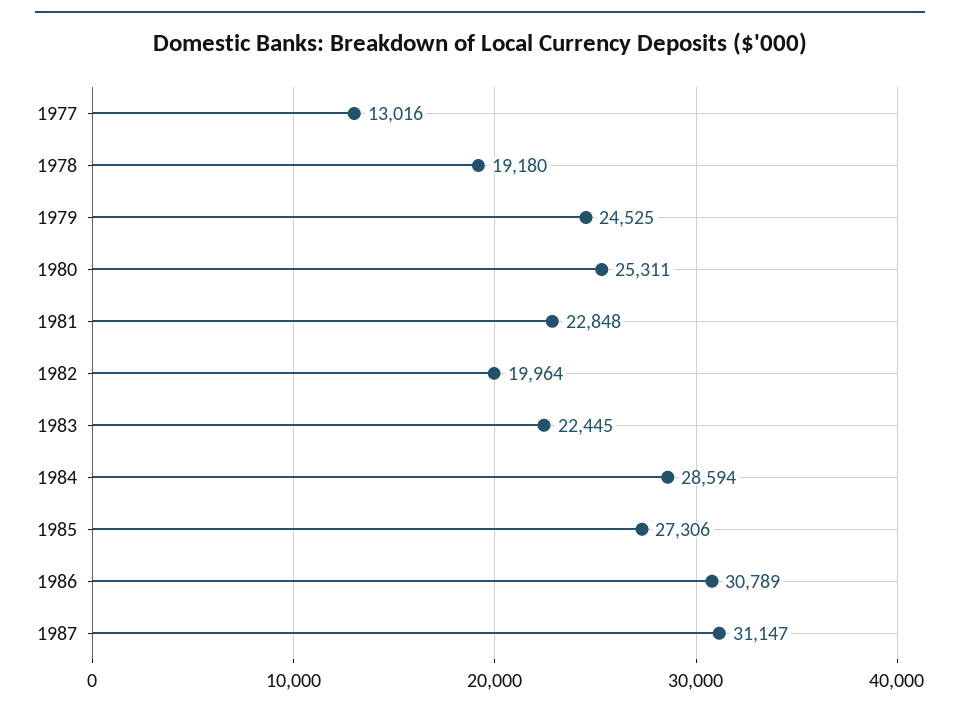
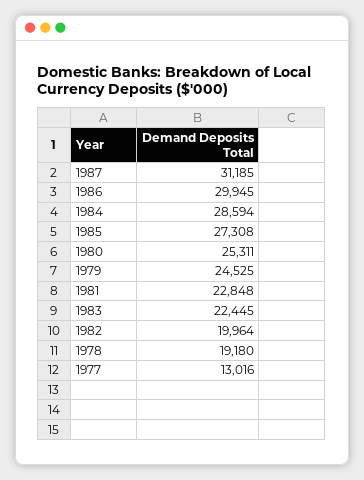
1985: 27306 -> 27308
1986: 30789 -> 29945
1987: 31147 -> 31185

